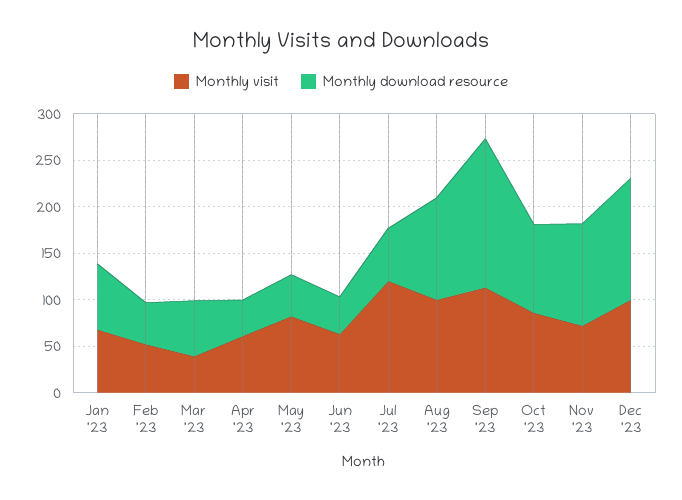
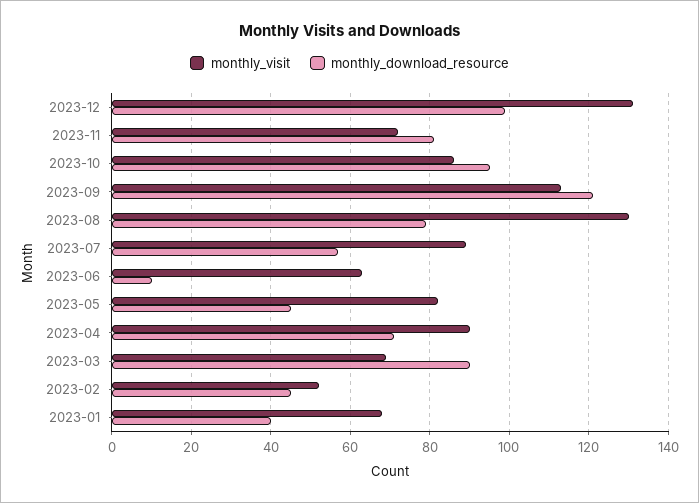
Monthly download resource, Jan '23: 70 -> 40
Monthly visit, Mar '23: 40 -> 70
Monthly download resource, Mar '23: 60 -> 90
Monthly visit, Apr '23: 60 -> 90
Monthly download resource, Apr '23: 40 -> 70
Monthly download resource, Jun '23: 40 -> 10
Monthly visit, Jul '23: 120 -> 90
Monthly visit, Aug '23: 100 -> 130
Monthly download resource, Aug '23: 110 -> 80
Monthly download resource, Sep '23: 160 -> 120
Monthly download resource, Nov '23: 110 -> 80
Monthly visit, Dec '23: 100 -> 130
Monthly download resource, Dec '23: 130 -> 100

